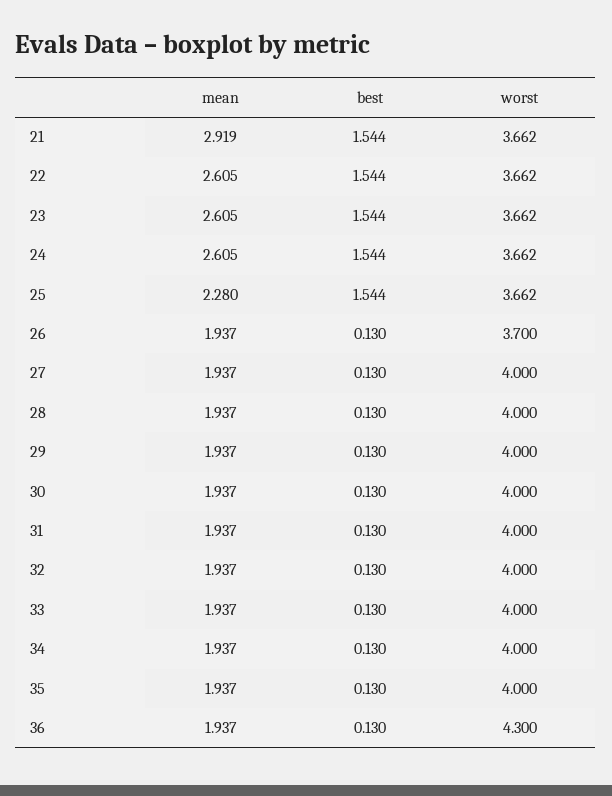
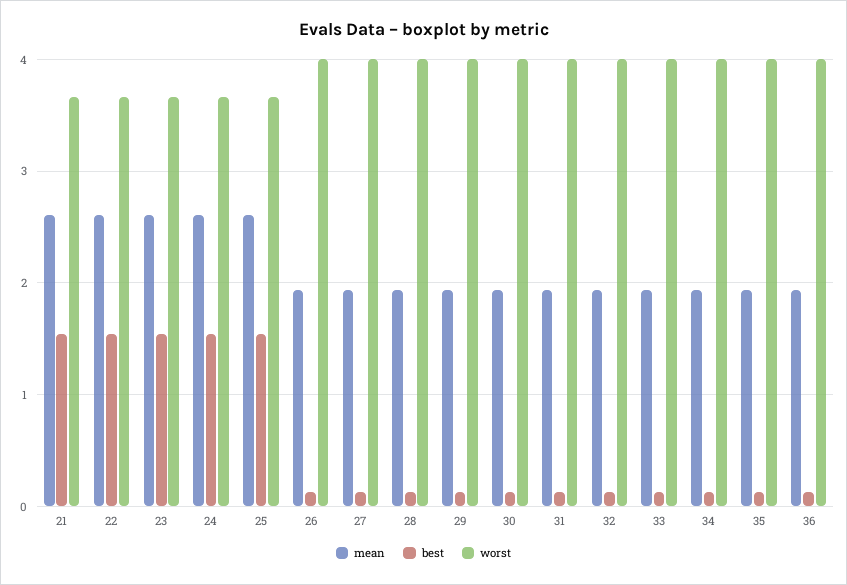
mean, 21: 2.919 -> 2.6
mean, 25: 2.28 -> 2.6
worst, 26: 3.7 -> 4
worst, 36: 4.3 -> 4

